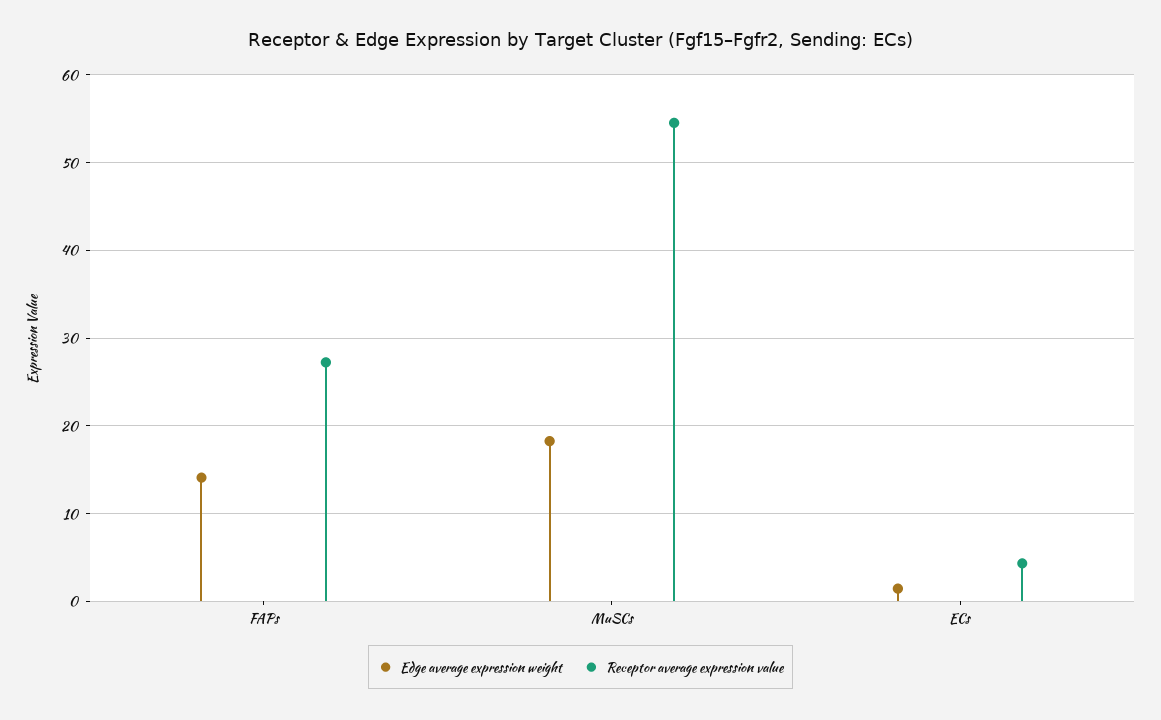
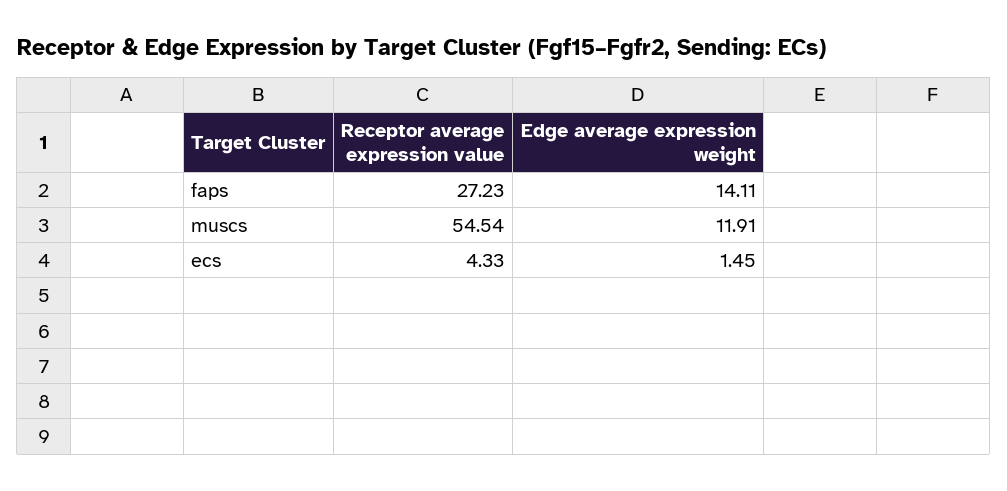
Edge average expression weight, MuSCs: 18 -> 11.91

